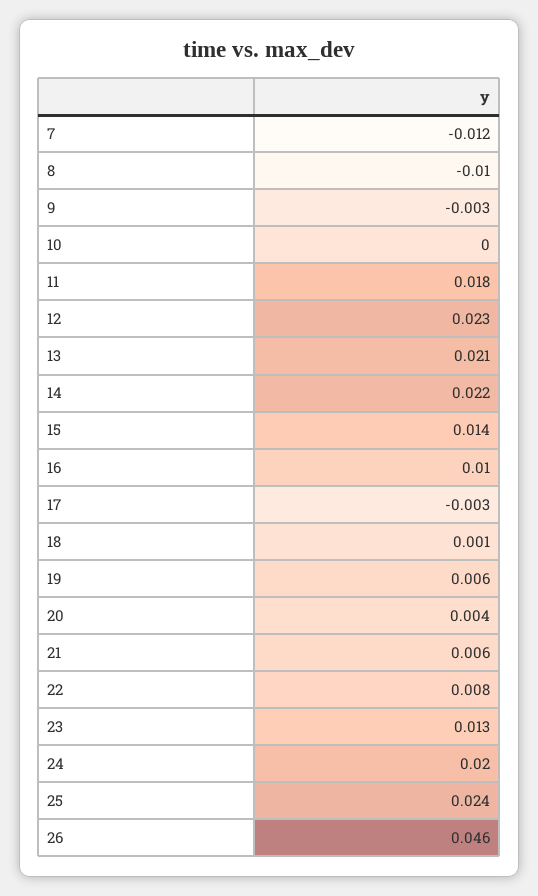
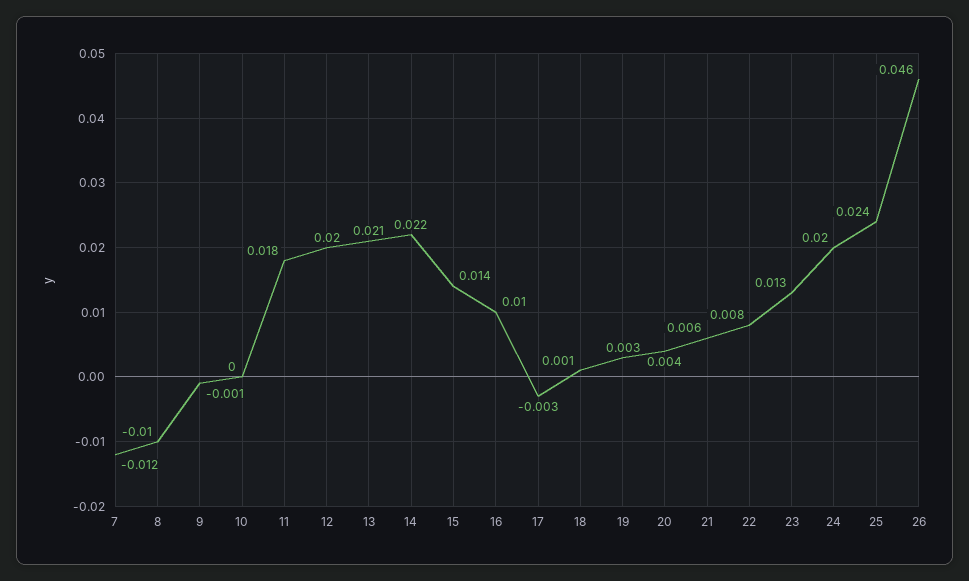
9: -0.003 -> -0.001
12: 0.023 -> 0.02
19: 0.006 -> 0.003

